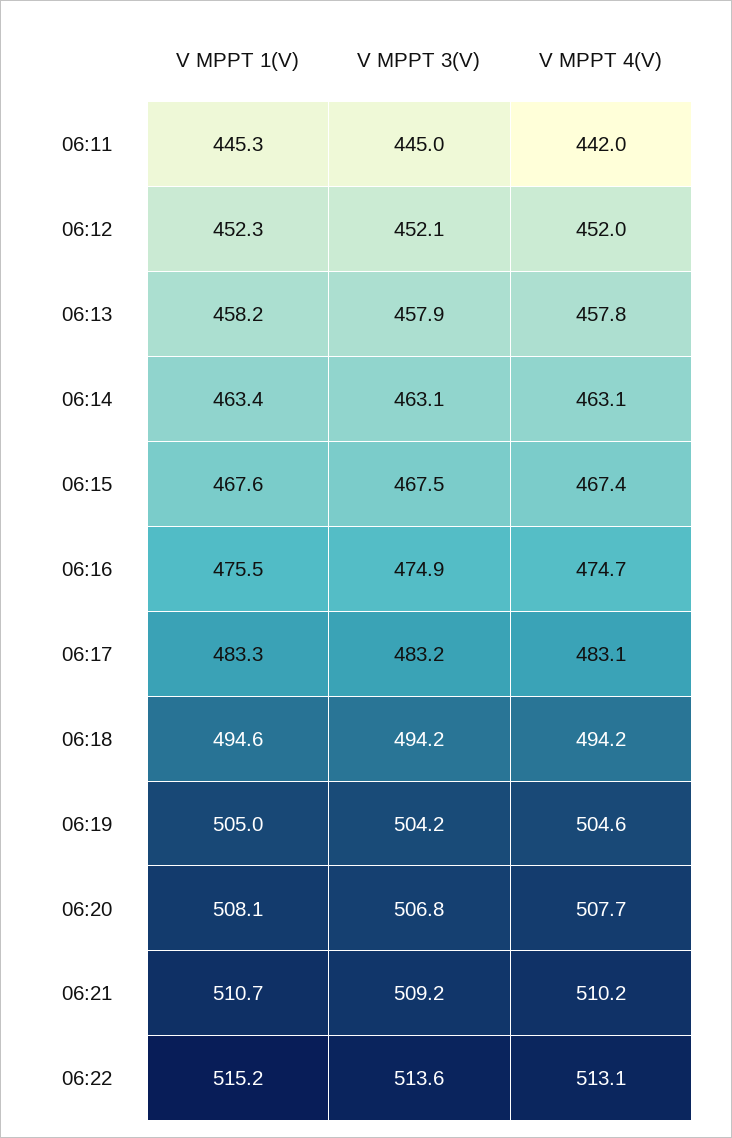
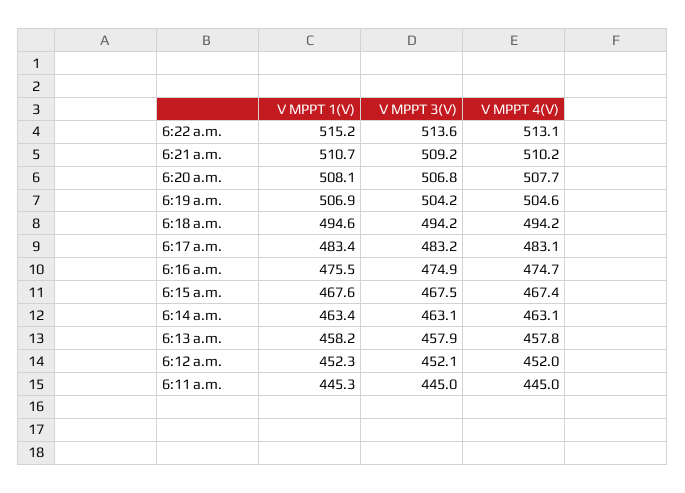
V MPPT 4(V), 06:11: 442 -> 445
V MPPT 1(V), 06:17: 483.3 -> 483.4
V MPPT 1(V), 06:19: 505 -> 506.9

